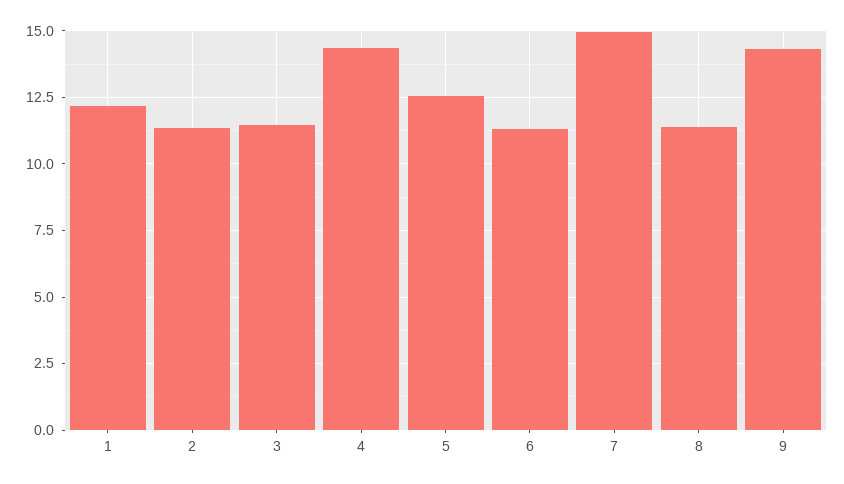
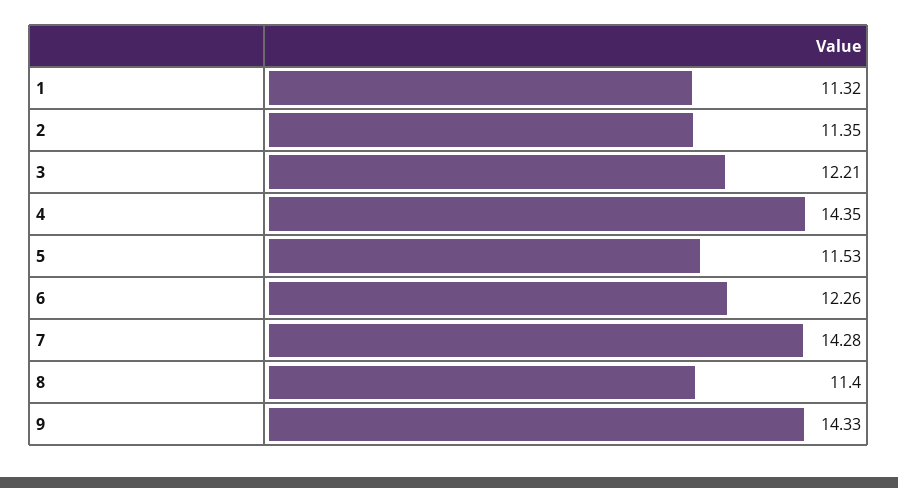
1: 12.25 -> 11.32
3: 11.5 -> 12.21
5: 12.5 -> 11.53
6: 11.25 -> 12.26
7: 15 -> 14.28

